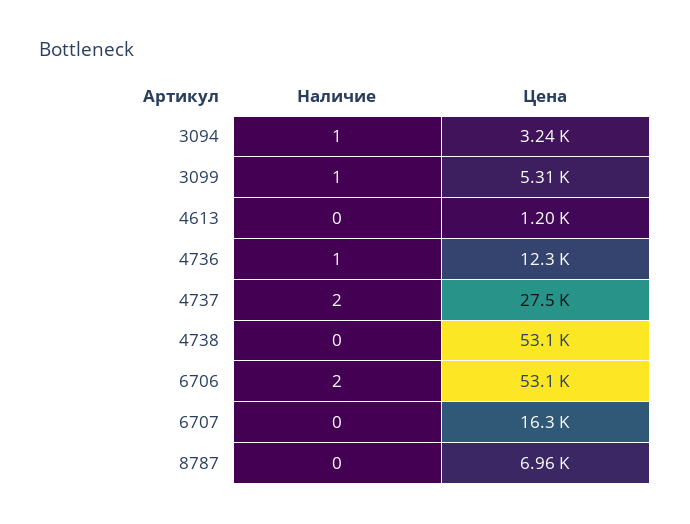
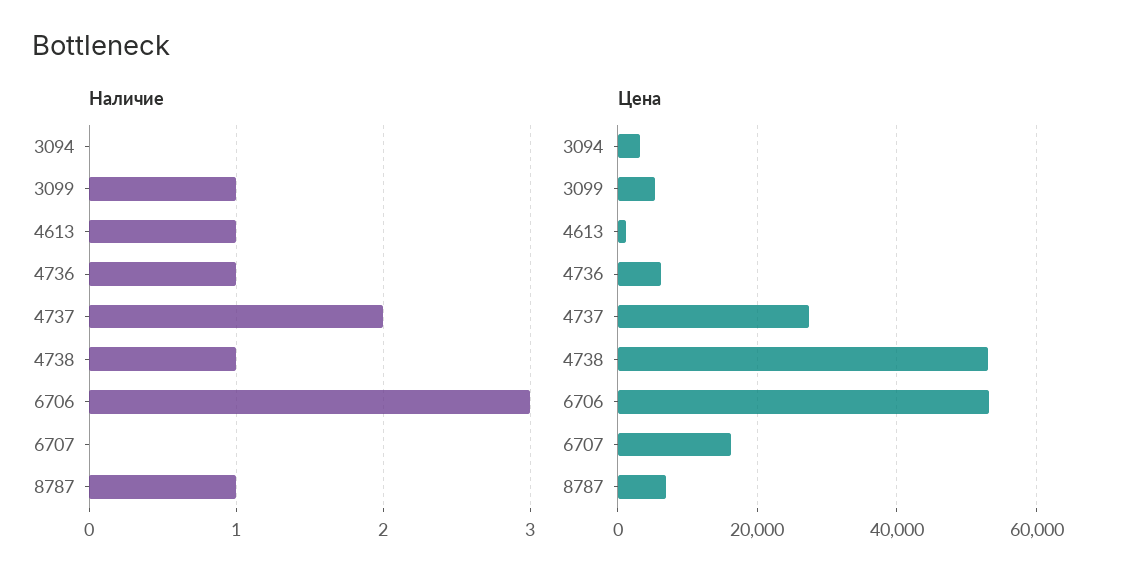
Наличие, 3094: 1 -> 0
Наличие, 4613: 0 -> 1
Цена, 4736: 12300 -> 6000
Наличие, 4738: 0 -> 1
Наличие, 6706: 2 -> 3
Наличие, 8787: 0 -> 1

